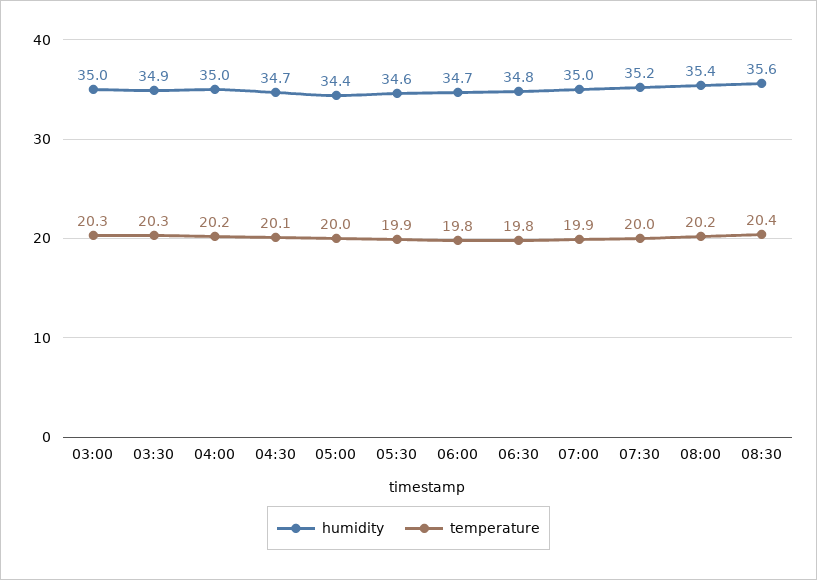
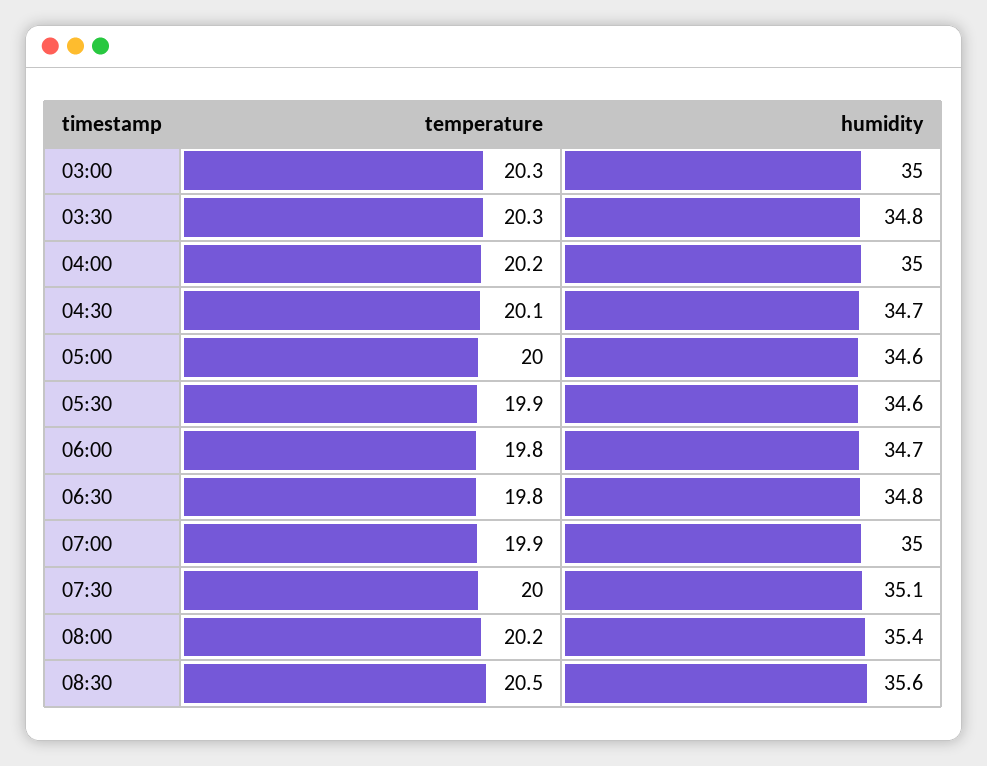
humidity, 03:30: 34.9 -> 34.8
humidity, 05:00: 34.4 -> 34.6
humidity, 07:30: 35.2 -> 35.1
temperature, 08:30: 20.4 -> 20.5

